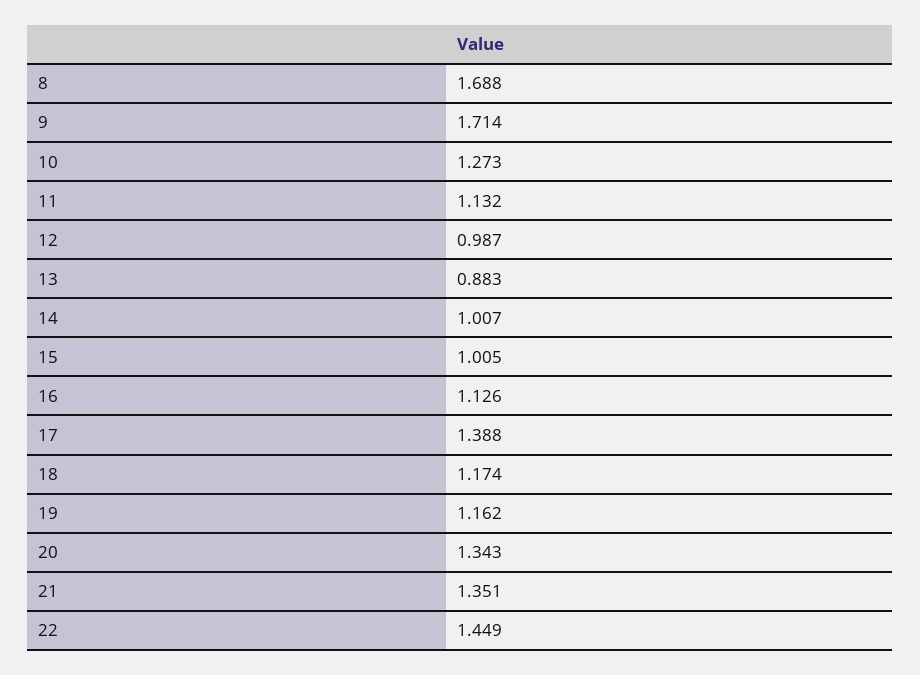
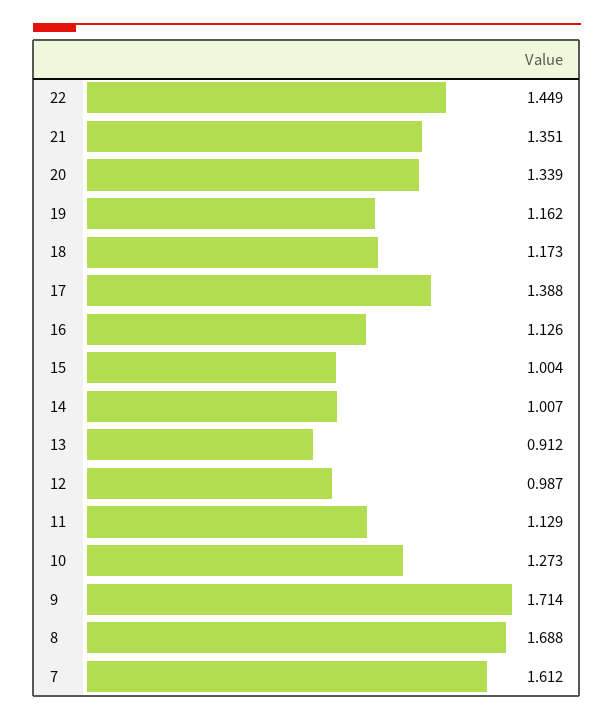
11: 1.132 -> 1.129
13: 0.883 -> 0.912
15: 1.005 -> 1.004
18: 1.174 -> 1.173
20: 1.343 -> 1.339
7: none -> 1.612

